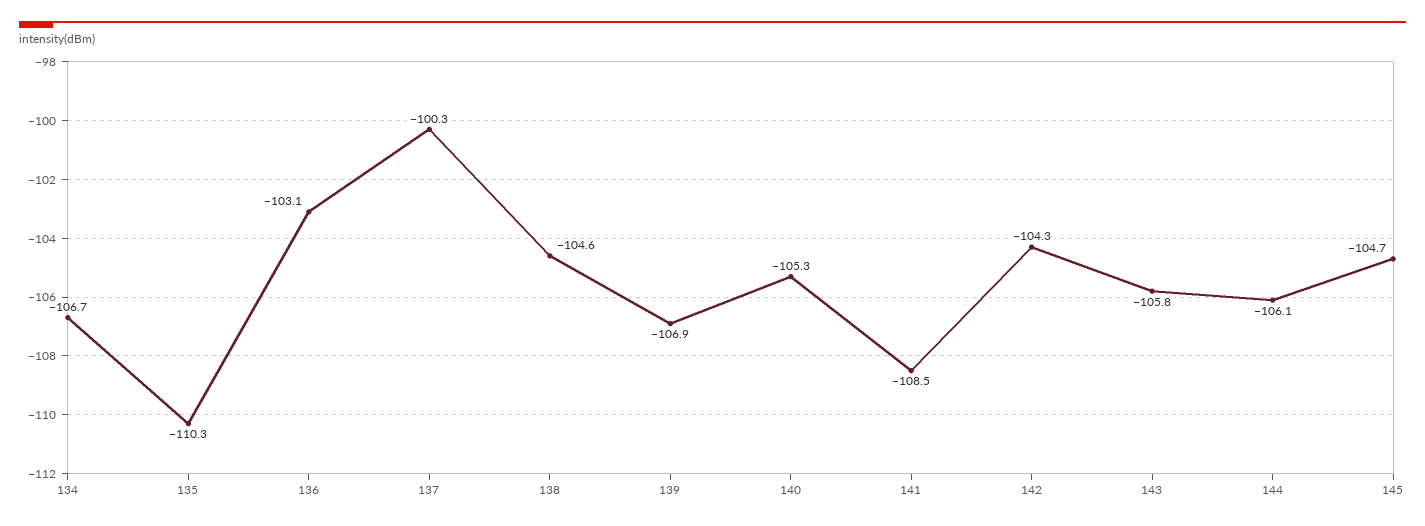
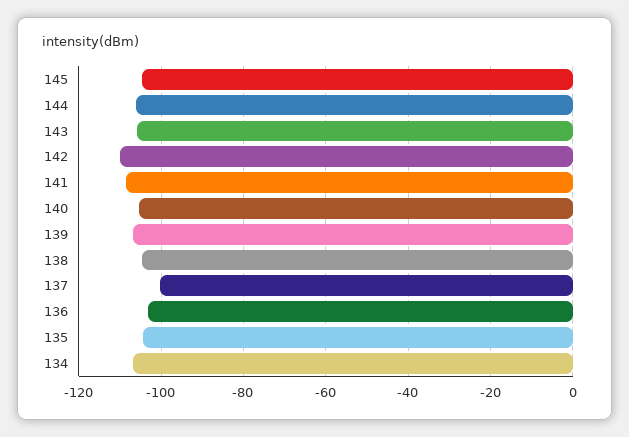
135: -110.3 -> -104
142: -104.3 -> -110

